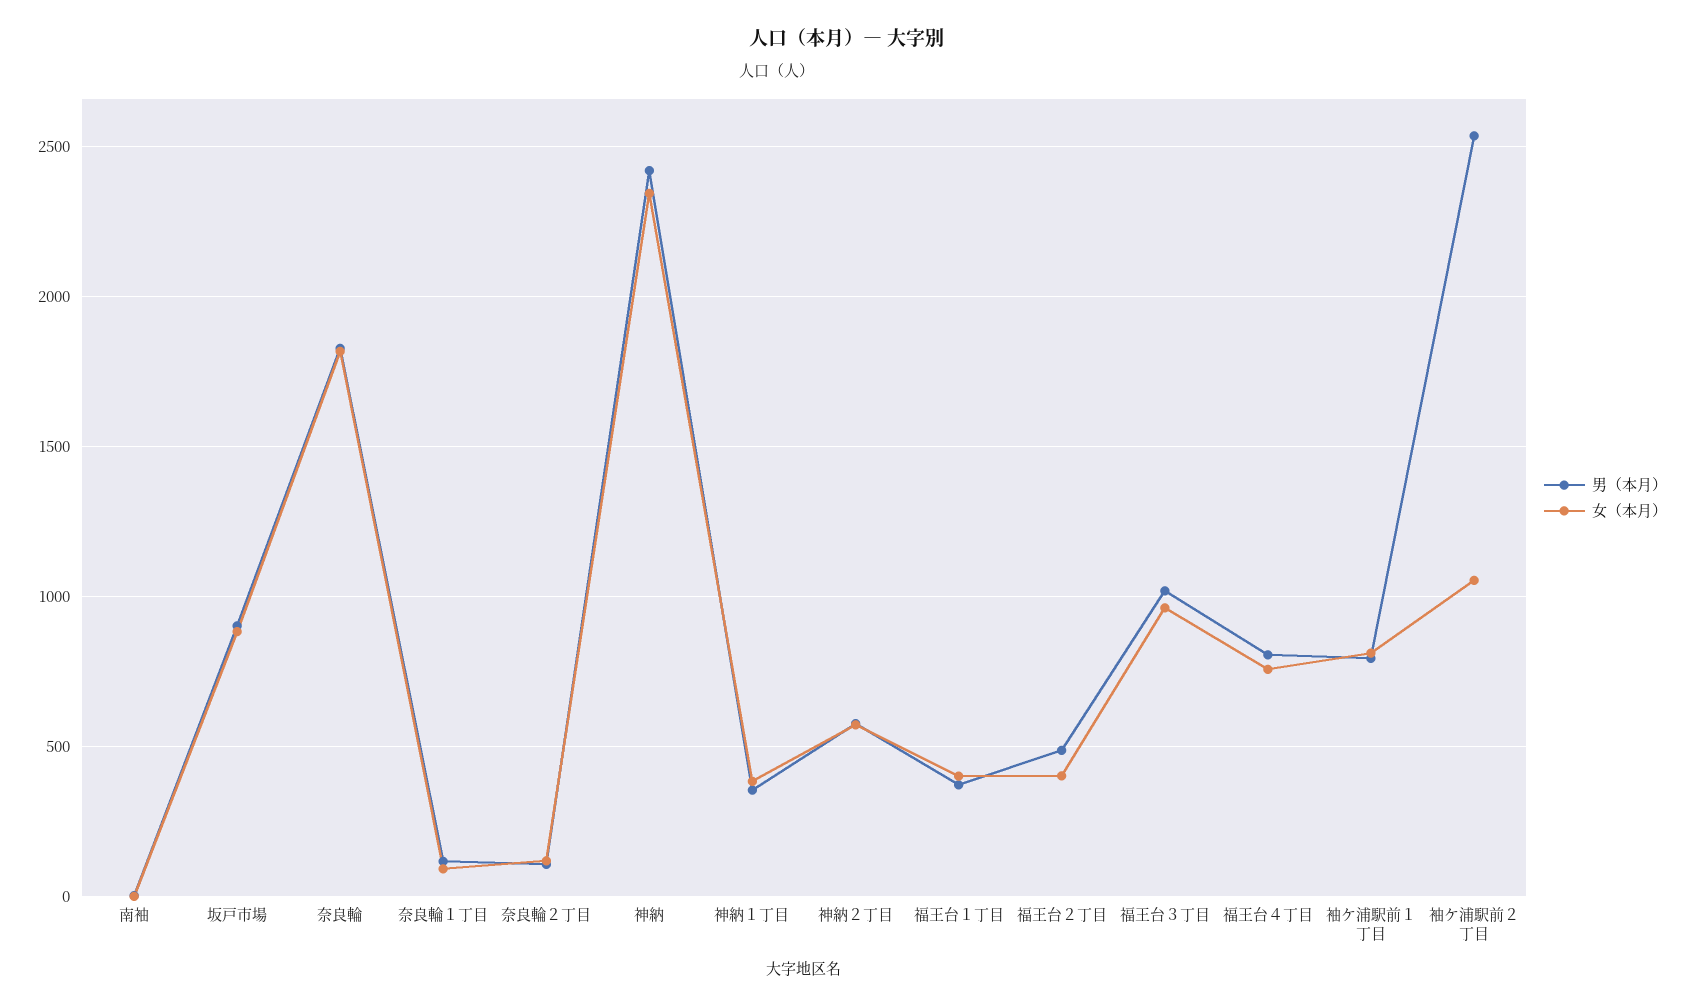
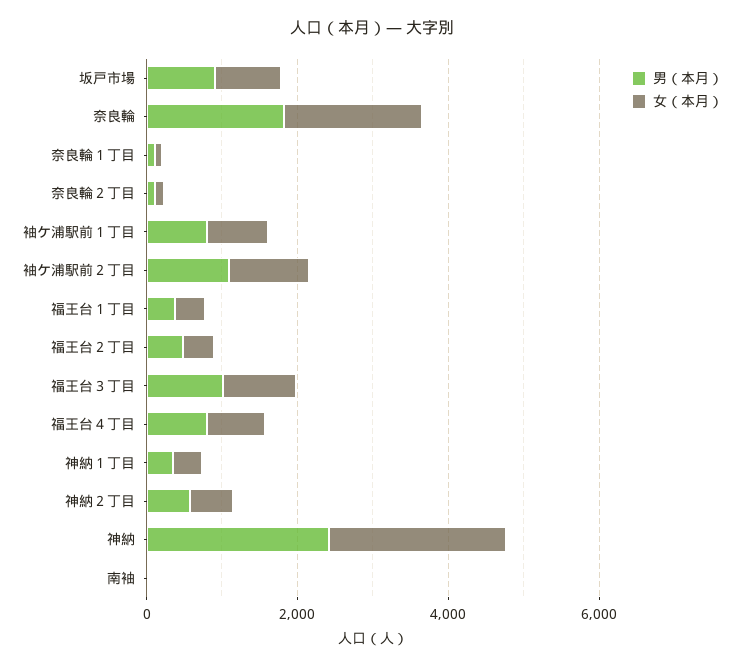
男（本月）, 袖ケ浦駅前２丁目: 2550 -> 1000

